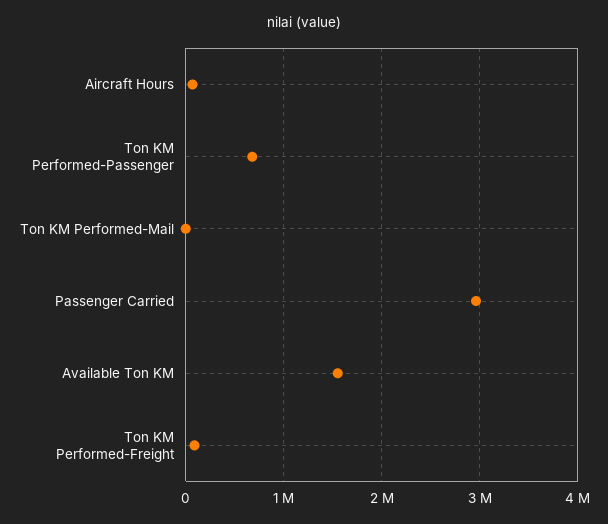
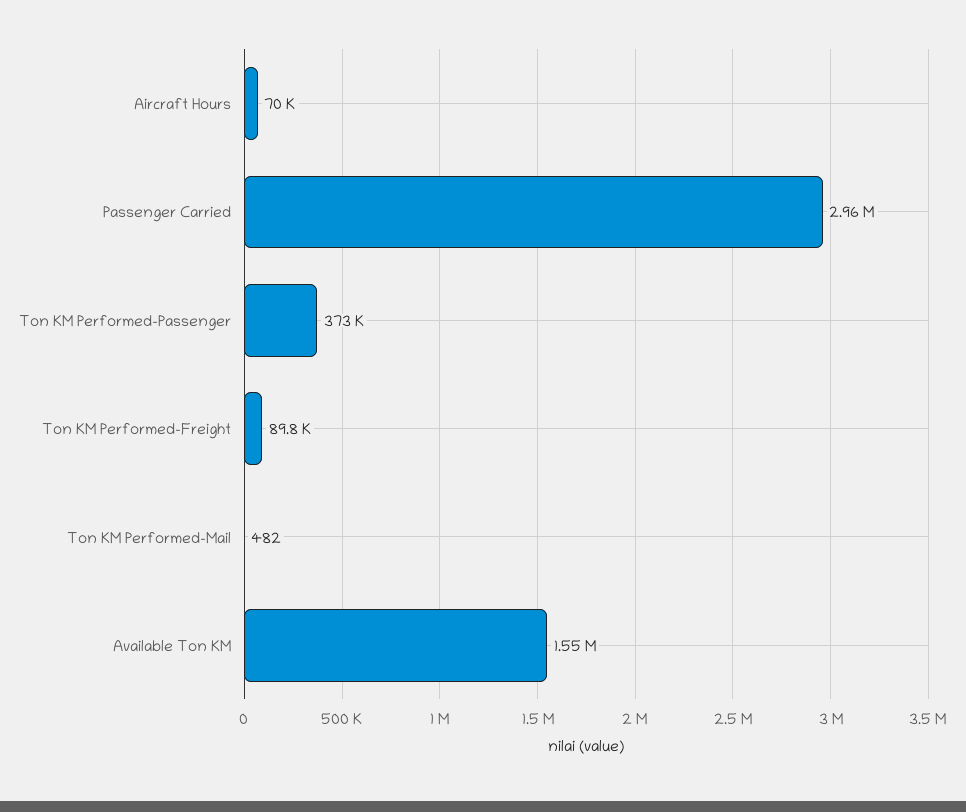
Ton KM Performed-Passenger: 700000 -> 373000

